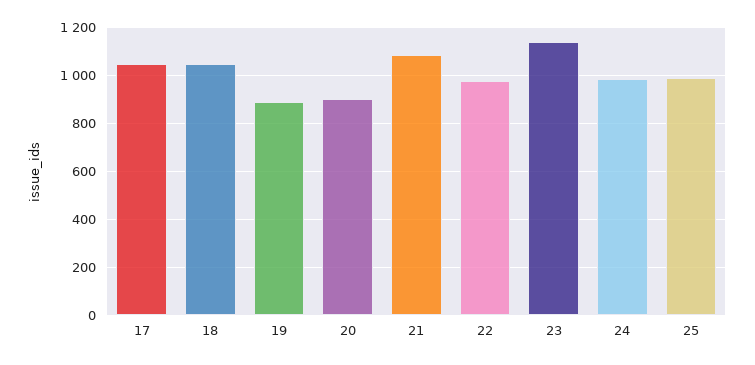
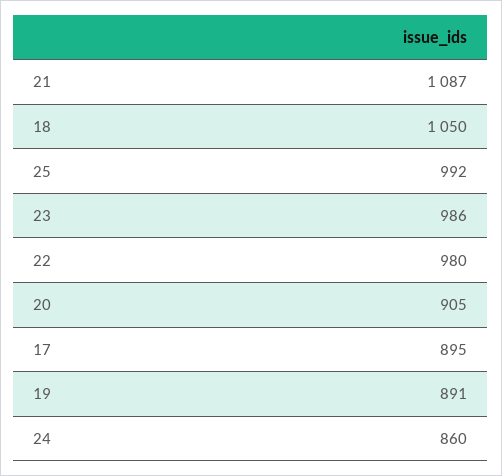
17: 1050 -> 895
23: 1150 -> 986
24: 1000 -> 860

